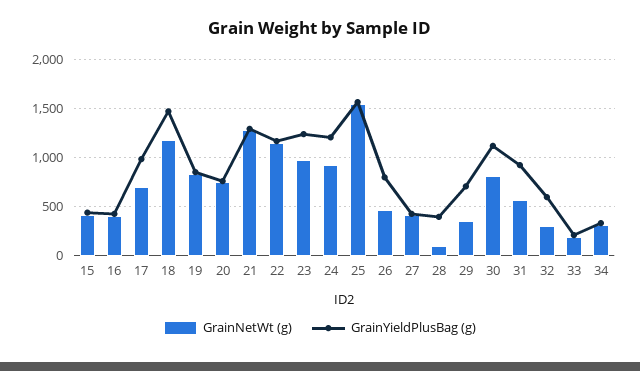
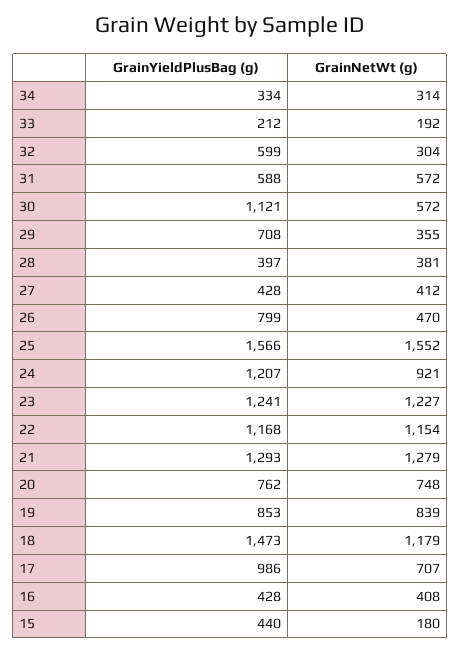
GrainNetWt (g), 15: 400 -> 180
GrainNetWt (g), 23: 1000 -> 1227
GrainNetWt (g), 28: 100 -> 381
GrainNetWt (g), 30: 800 -> 572
GrainYieldPlusBag (g), 31: 900 -> 588

